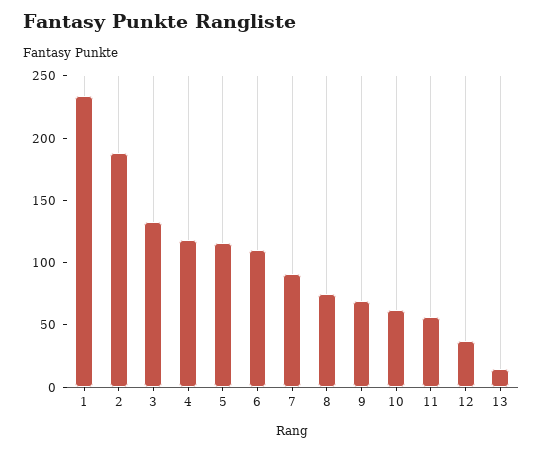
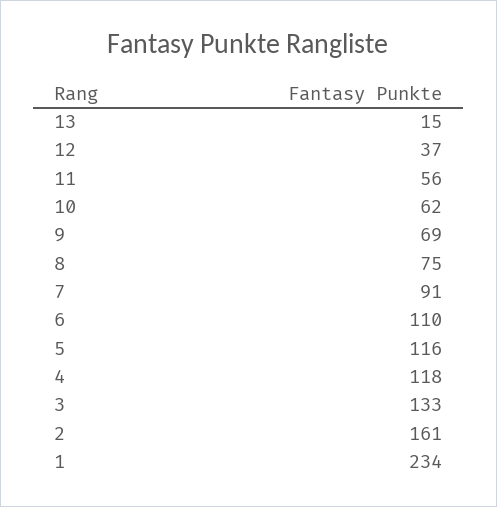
2: 190 -> 161

